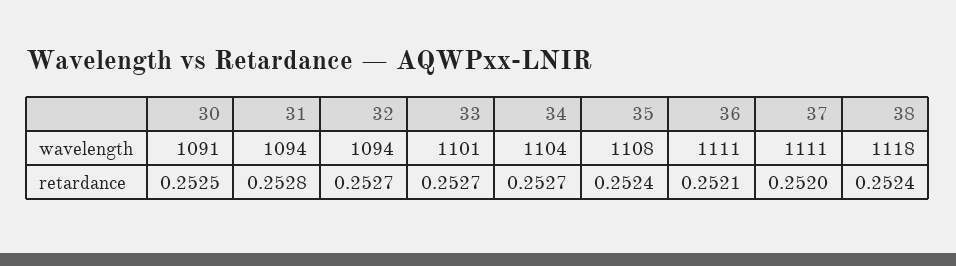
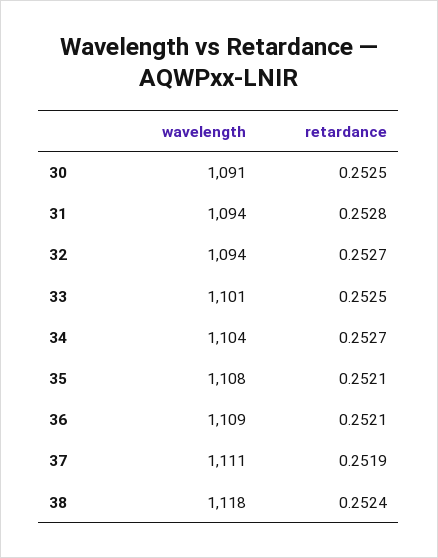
36, wavelength: 1111 -> 1109
33, retardance: 0.2527 -> 0.2525
35, retardance: 0.2524 -> 0.2521
37, retardance: 0.252 -> 0.2519

